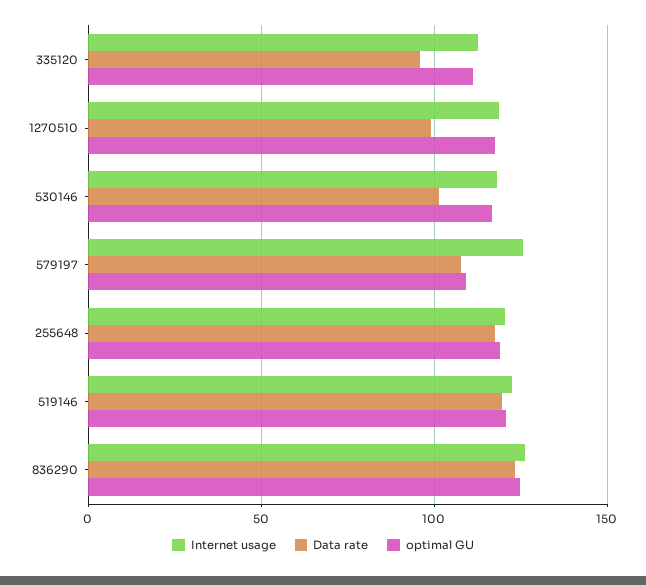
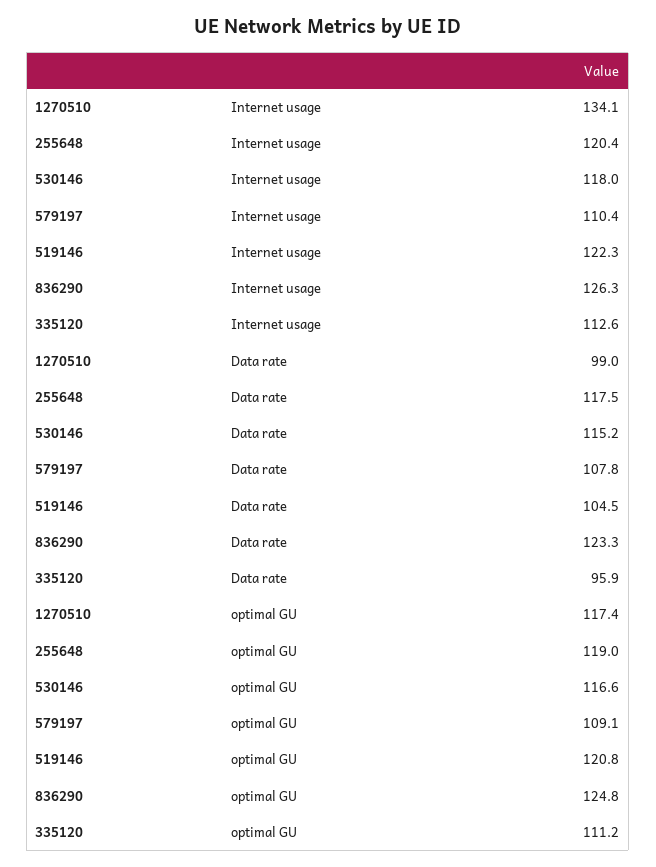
Internet usage, 1270510: 120 -> 134.1
Data rate, 530146: 100 -> 115.2
Internet usage, 579197: 125 -> 110.4
Data rate, 519146: 120 -> 104.5

